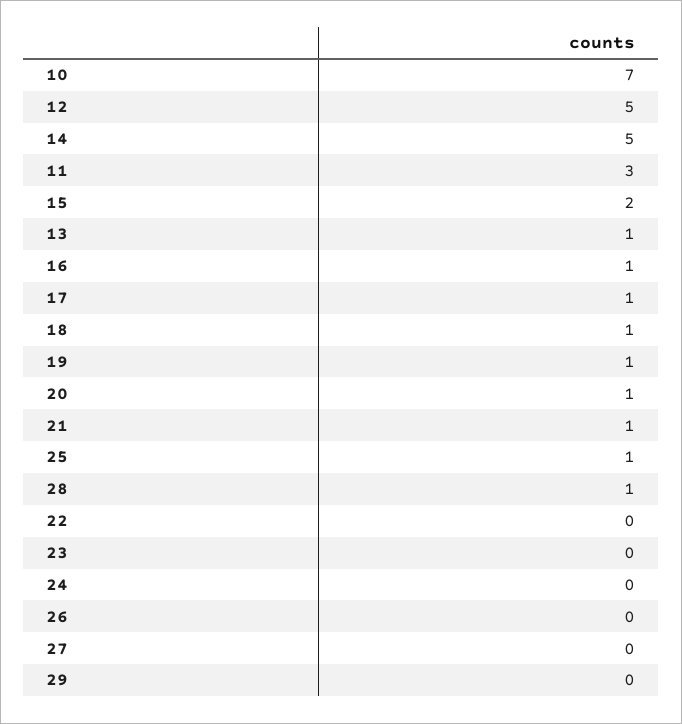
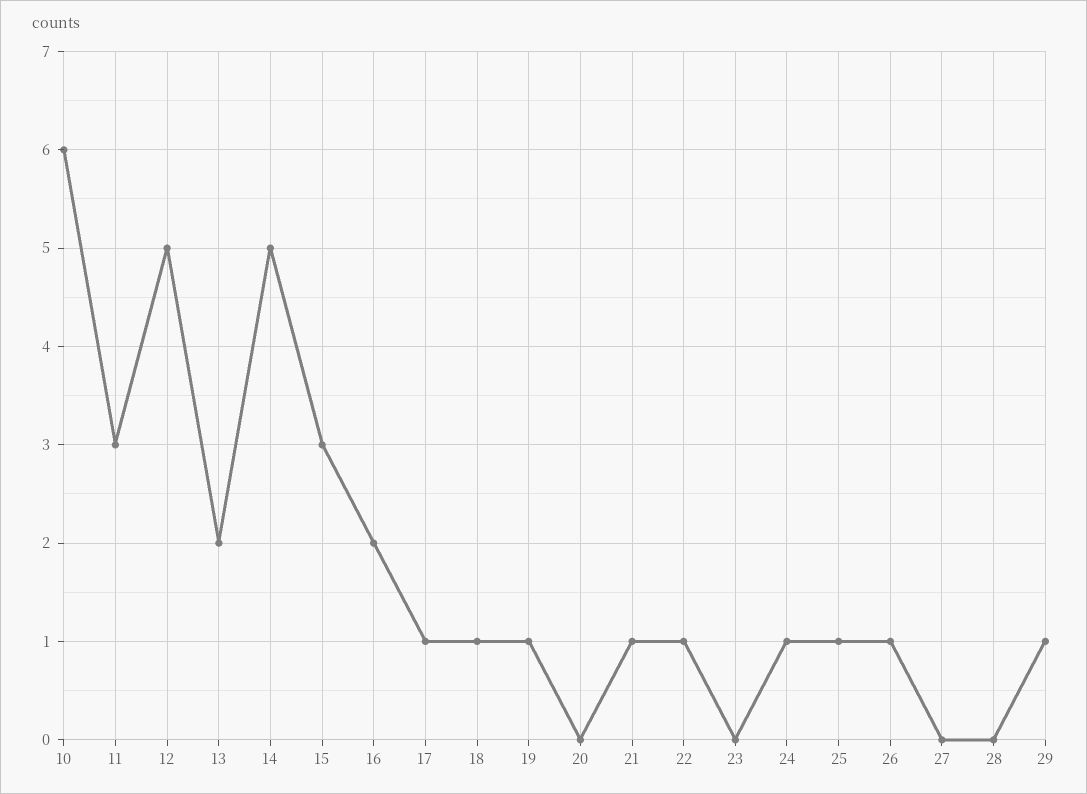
10: 7 -> 6
15: 2 -> 3
13: 1 -> 2
16: 1 -> 2
20: 1 -> 0
28: 1 -> 0
22: 0 -> 1
24: 0 -> 1
26: 0 -> 1
29: 0 -> 1

